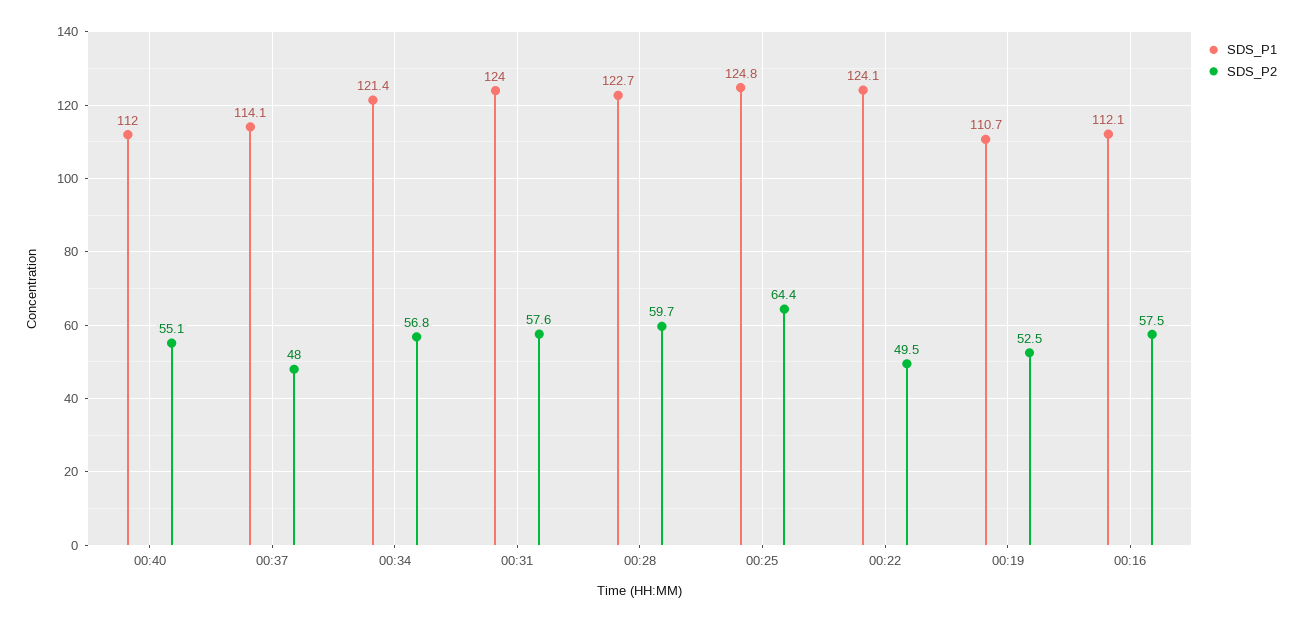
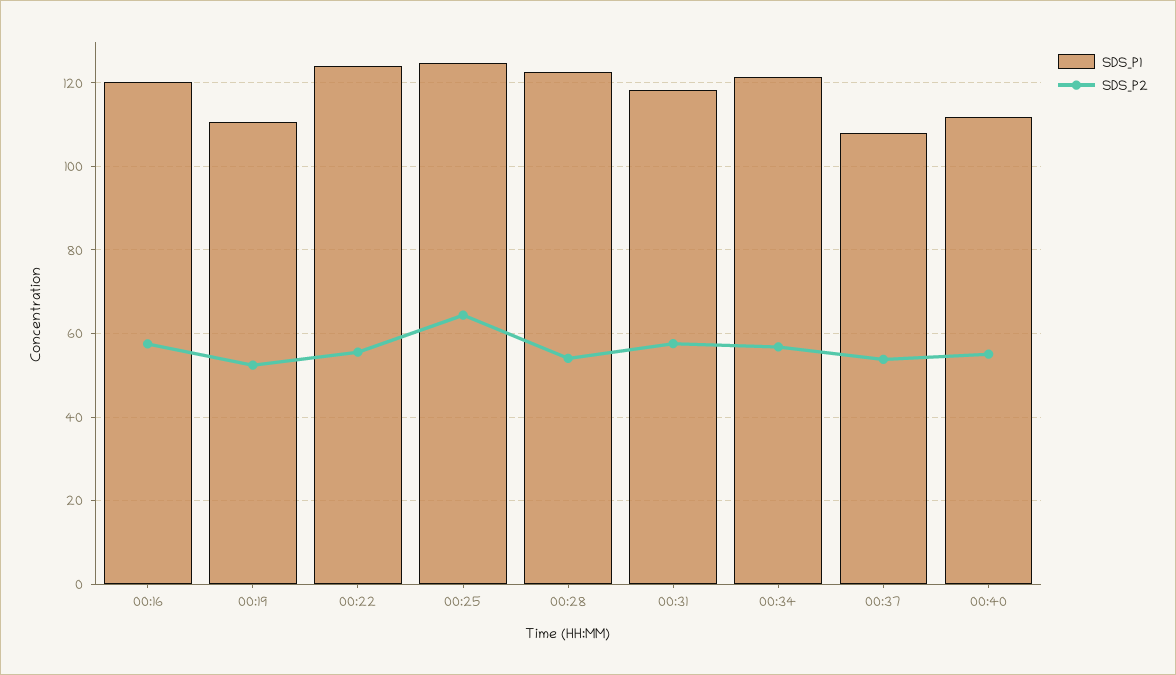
SDS_P1, 00:37: 114.1 -> 108
SDS_P2, 00:37: 48 -> 54
SDS_P1, 00:31: 124 -> 118
SDS_P2, 00:28: 59.7 -> 54
SDS_P2, 00:22: 49.5 -> 56
SDS_P1, 00:16: 112.1 -> 120

